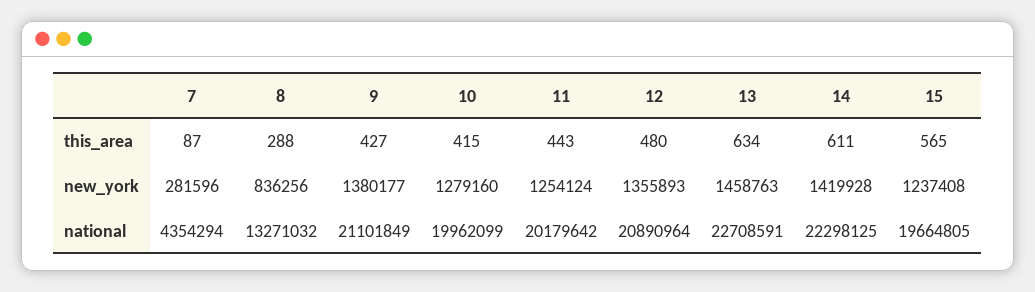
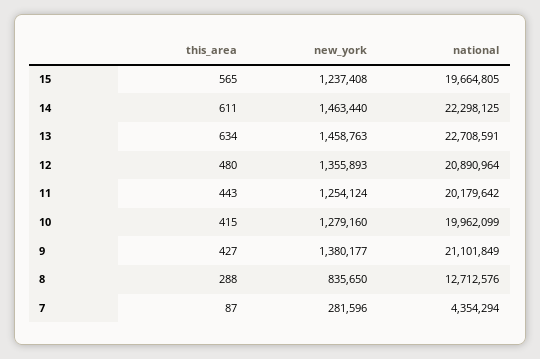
8, new_york: 836256 -> 835650
14, new_york: 1419928 -> 1463440
8, national: 13271032 -> 12712576

